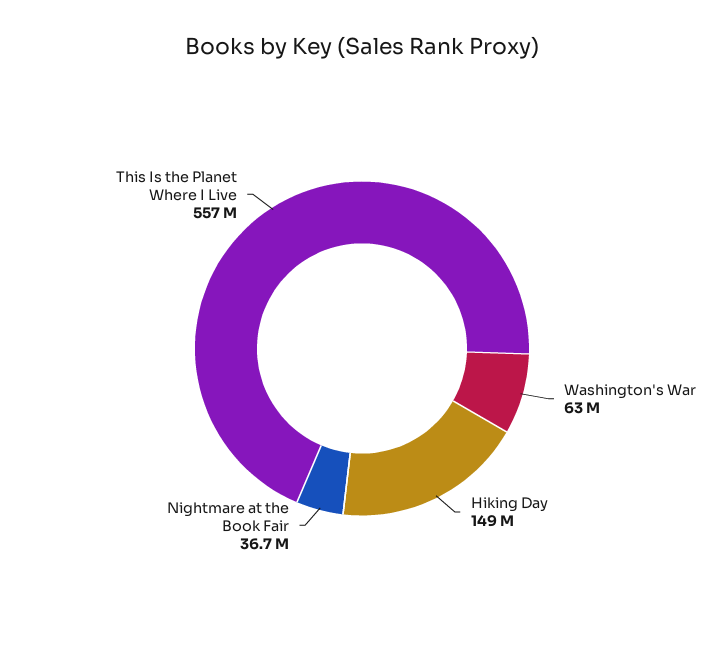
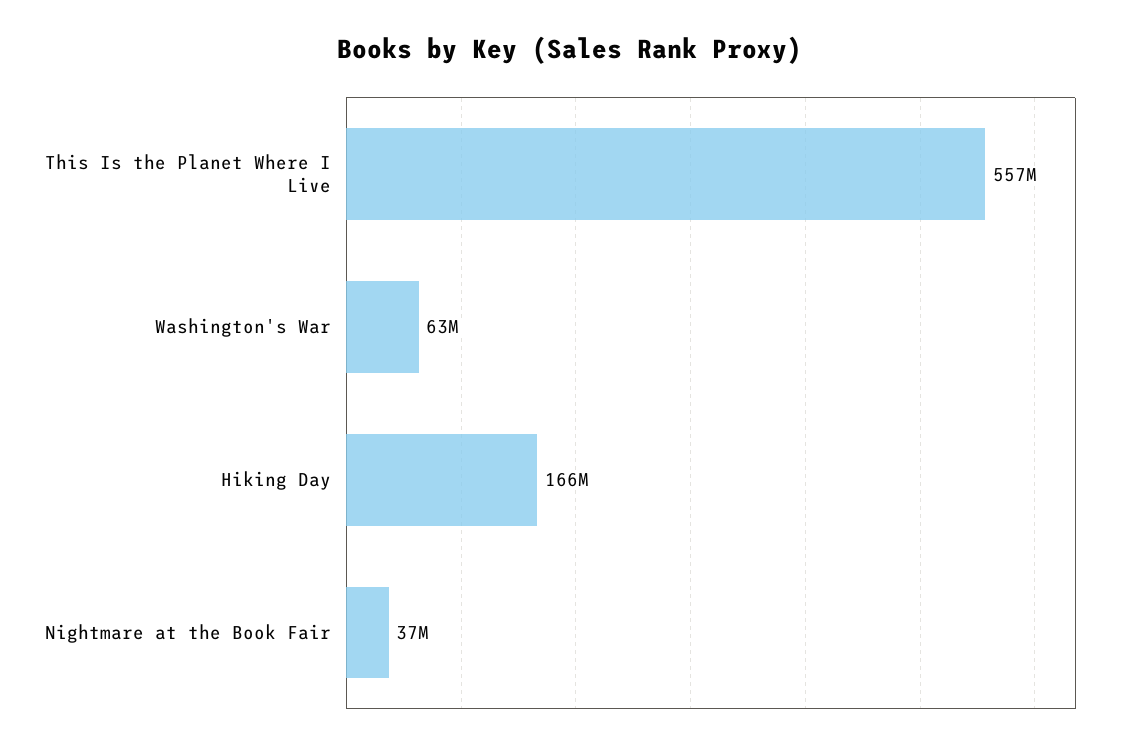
Hiking Day: 149000000 -> 166000000

